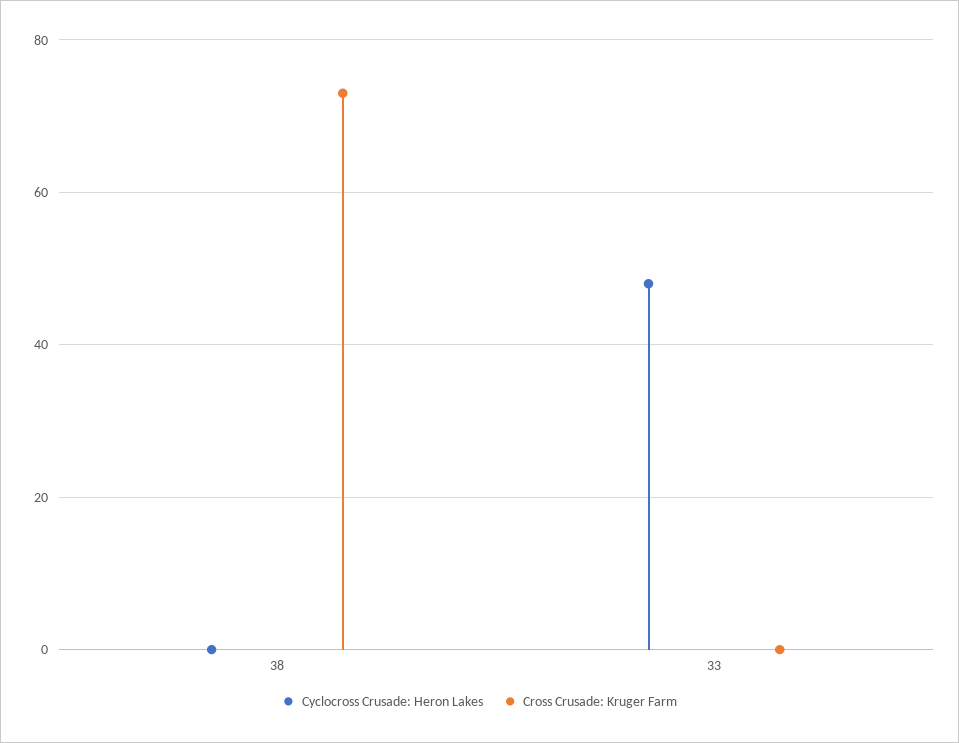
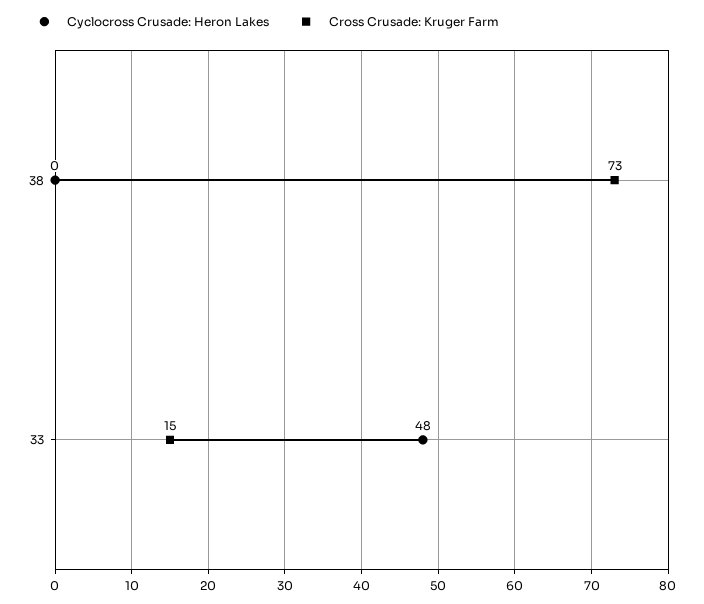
Cross Crusade: Kruger Farm, 33: 0 -> 15

